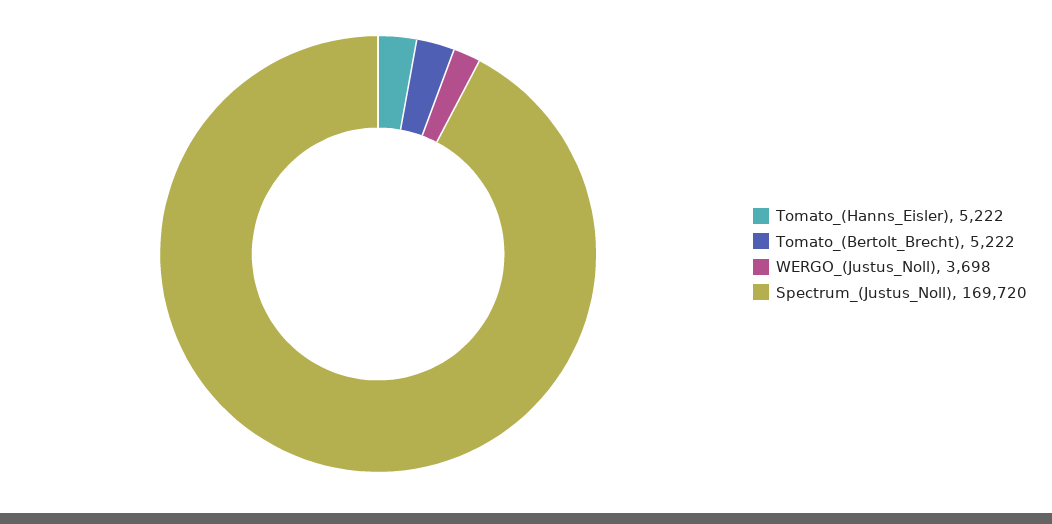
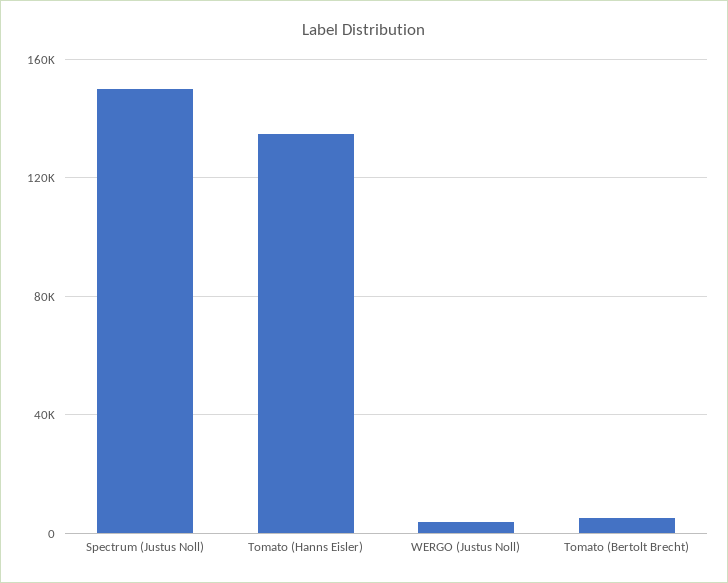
Tomato_(Hanns_Eisler): 5222 -> 135000
Spectrum_(Justus_Noll): 169720 -> 150000

